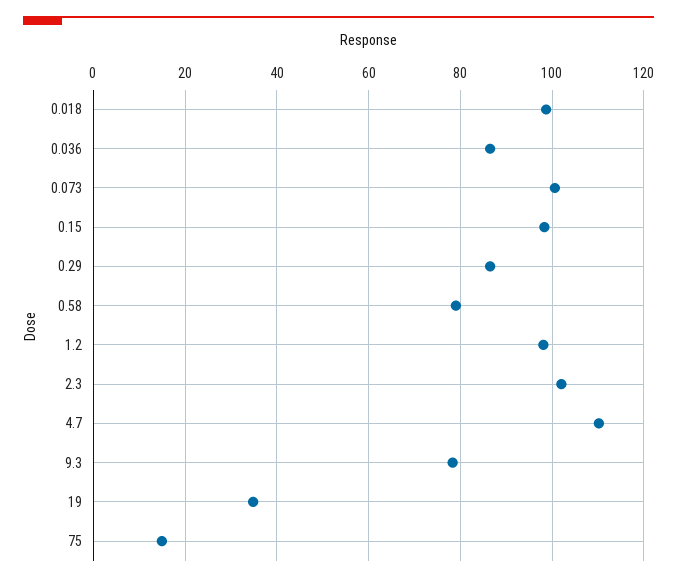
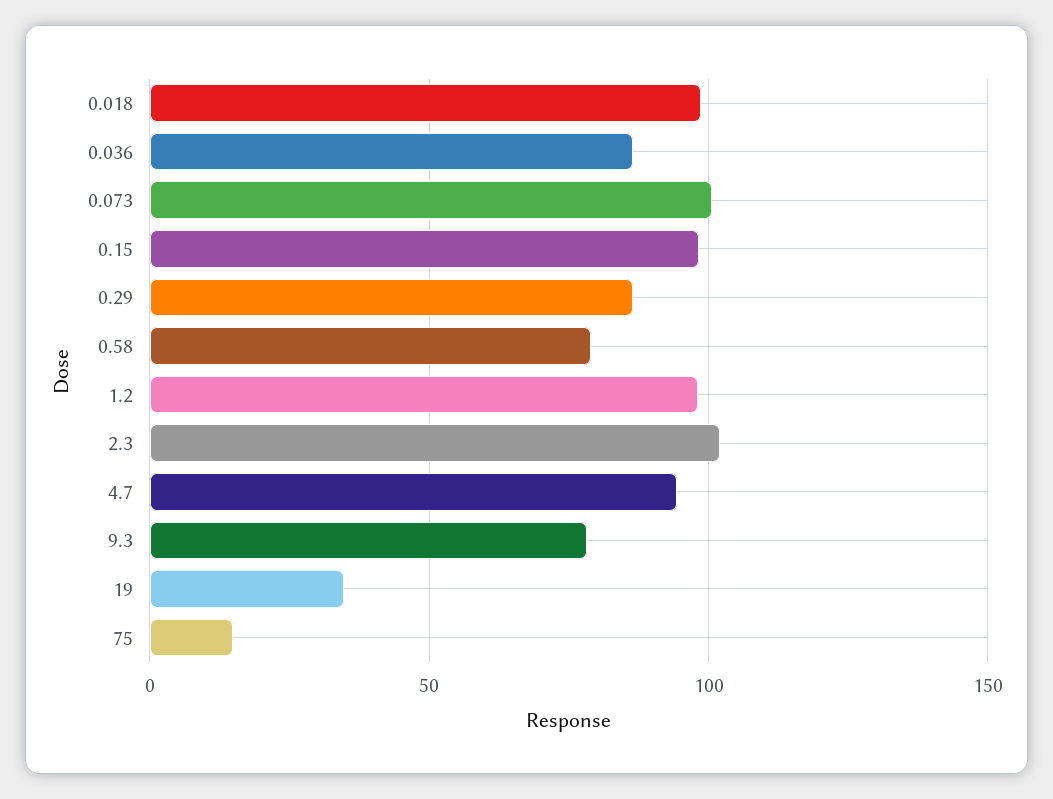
4.7: 110 -> 95

